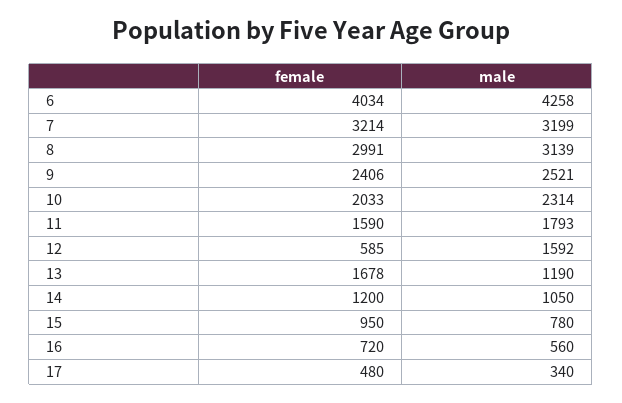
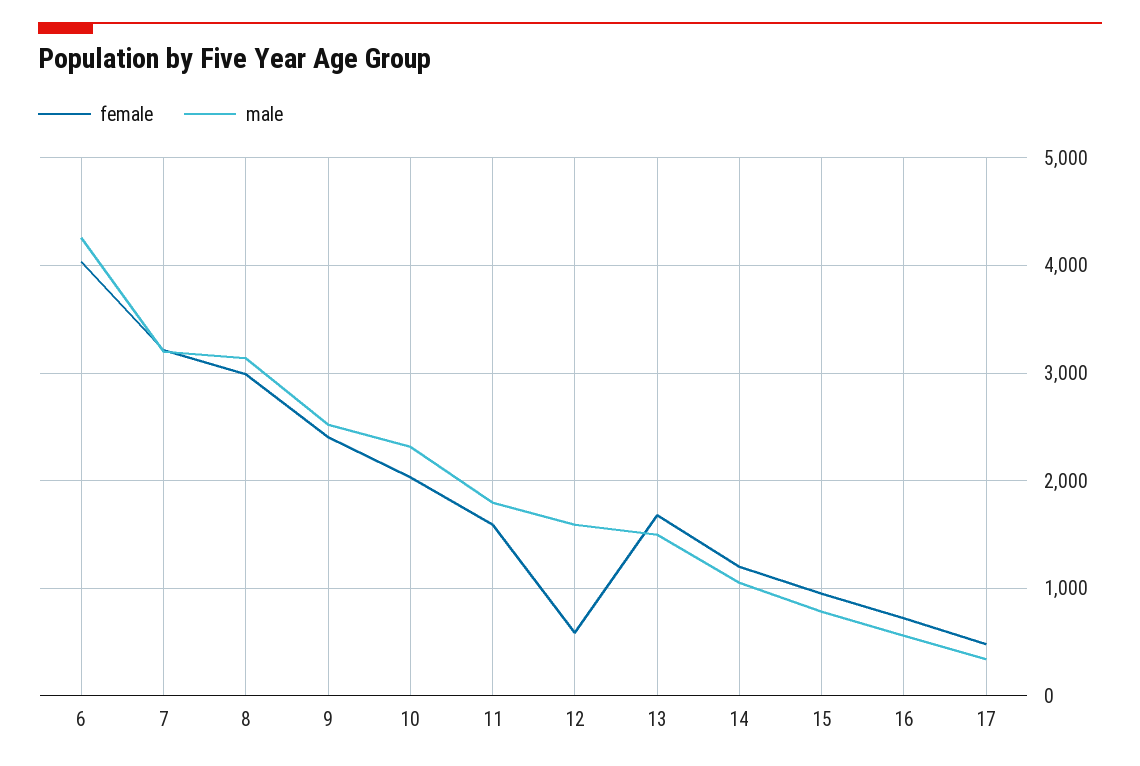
male, 13: 1190 -> 1500

